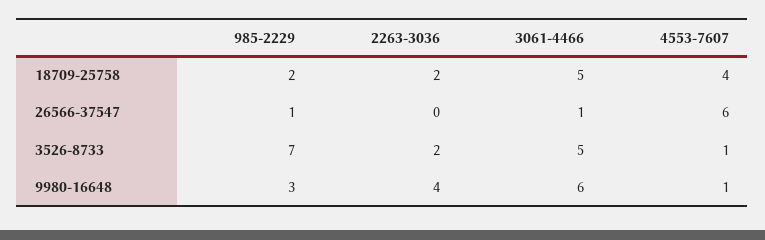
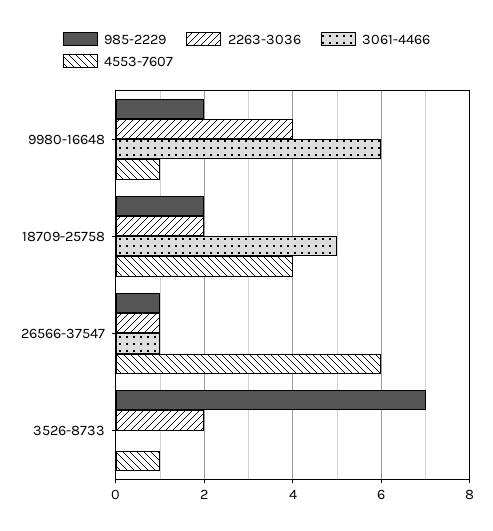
2263-3036, 26566-37547: 0 -> 1
3061-4466, 3526-8733: 5 -> 0
985-2229, 9980-16648: 3 -> 2

